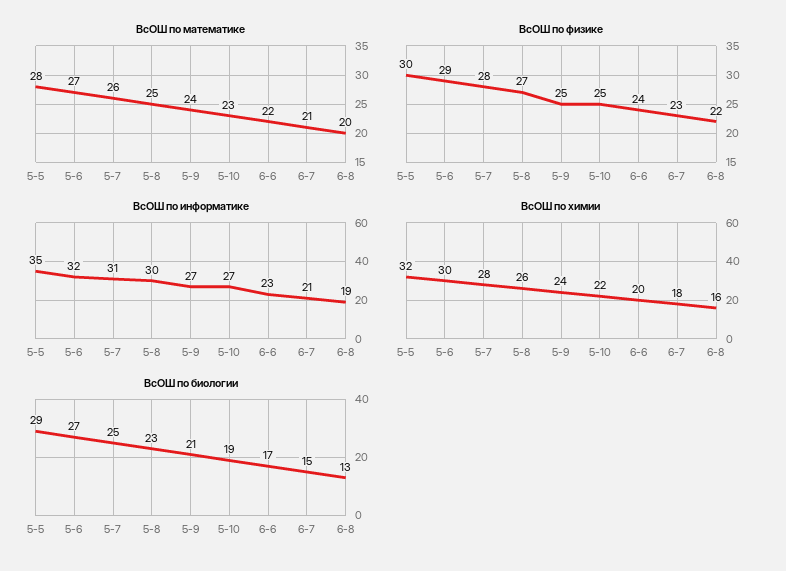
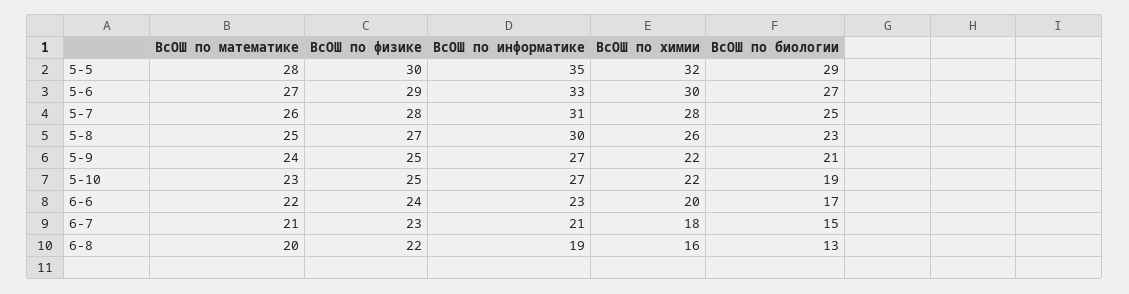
ВсОШ по информатике, 5-6: 32 -> 33
ВсОШ по химии, 5-9: 24 -> 22

